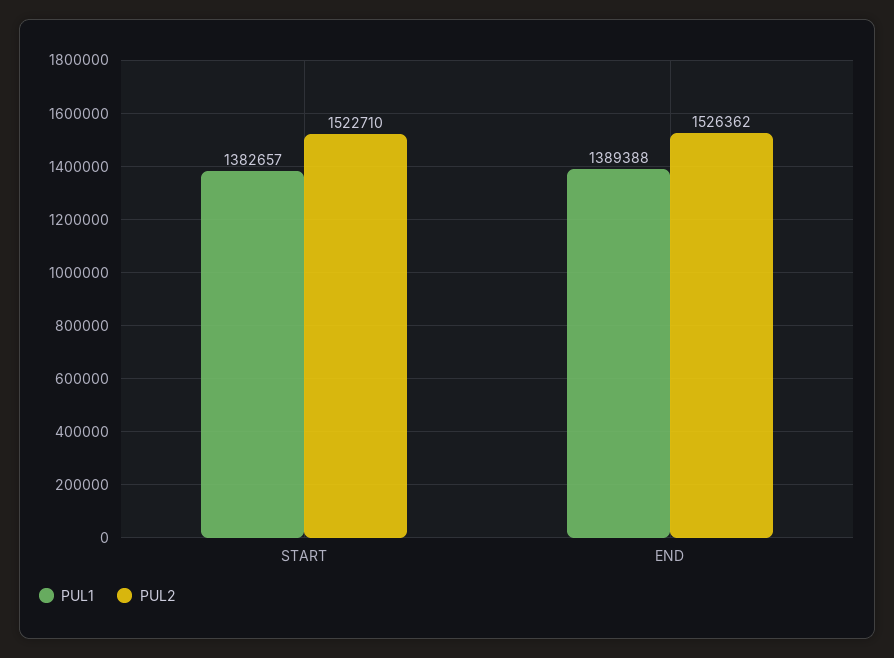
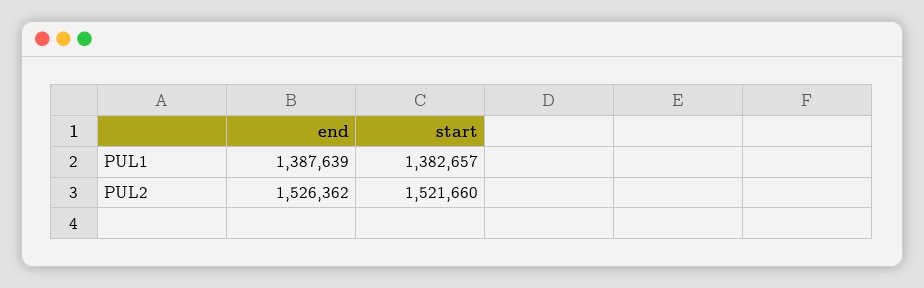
PUL2, START: 1522710 -> 1521660
PUL1, END: 1389388 -> 1387639

